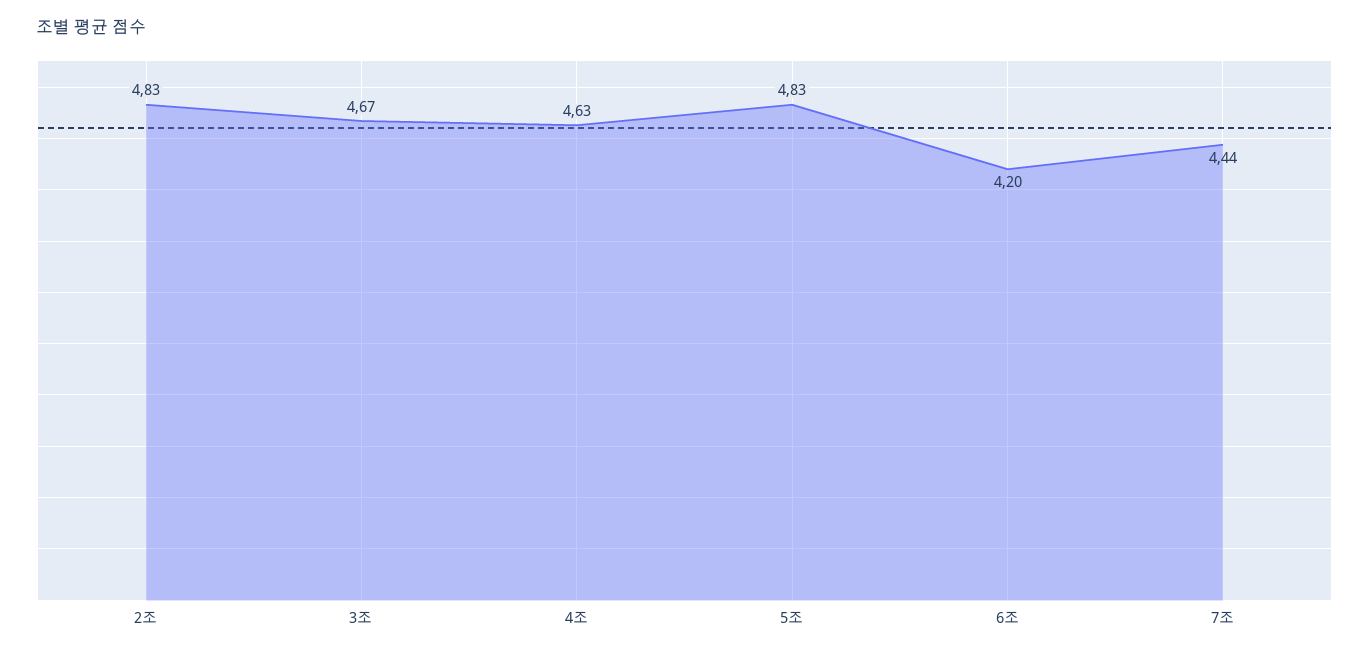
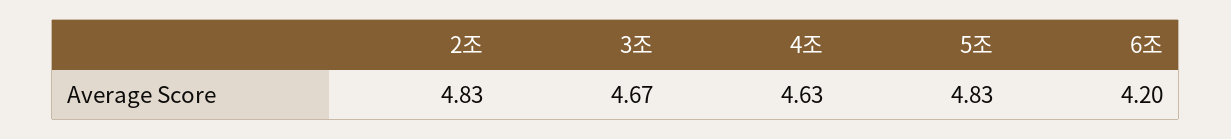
7조: 4.44 -> none

